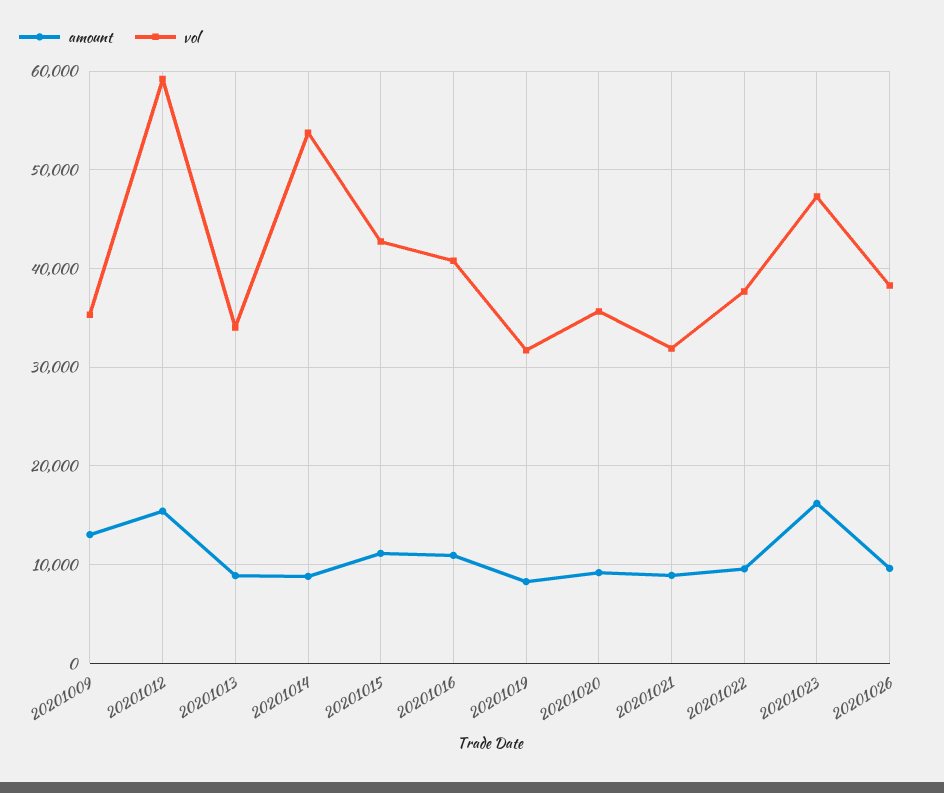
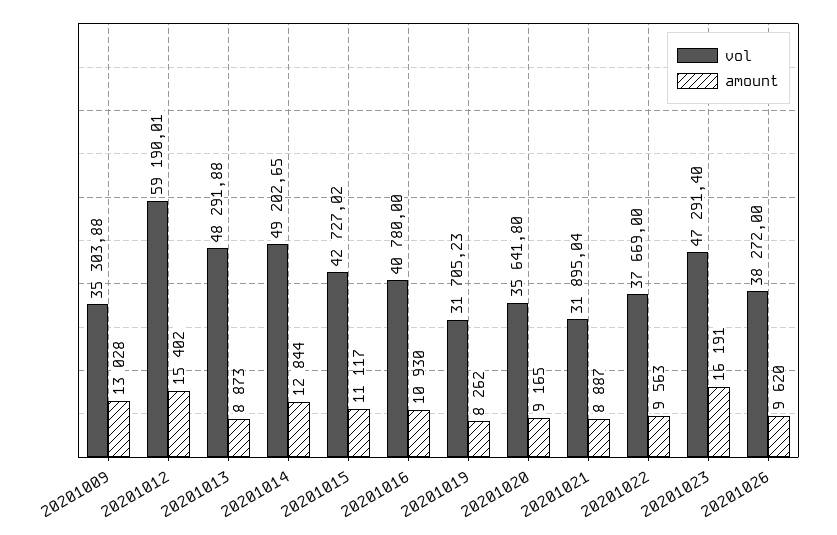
vol, 20201013: 34000 -> 48291.88
amount, 20201014: 9000 -> 12844
vol, 20201014: 54000 -> 49202.65

